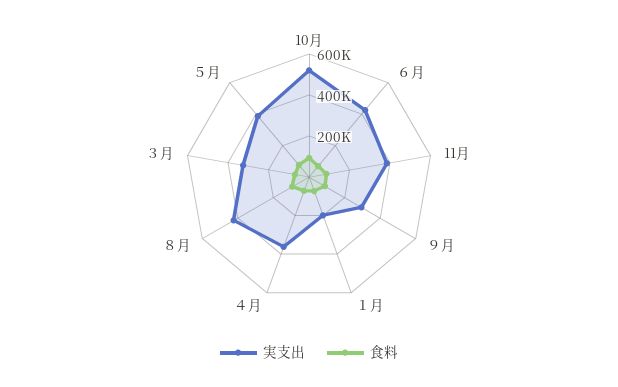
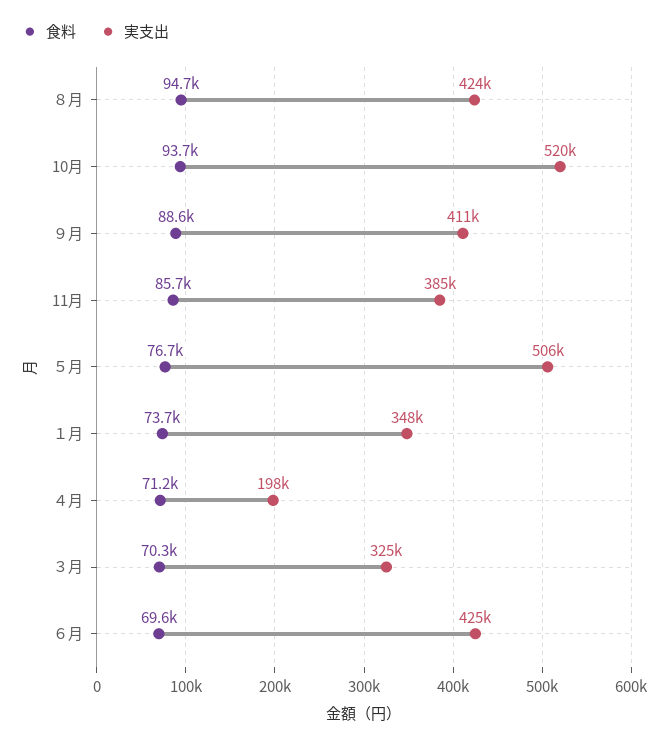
実支出, ９月: 300000 -> 411000
実支出, １月: 200000 -> 348000
実支出, ４月: 350000 -> 198000
実支出, ５月: 400000 -> 506000

